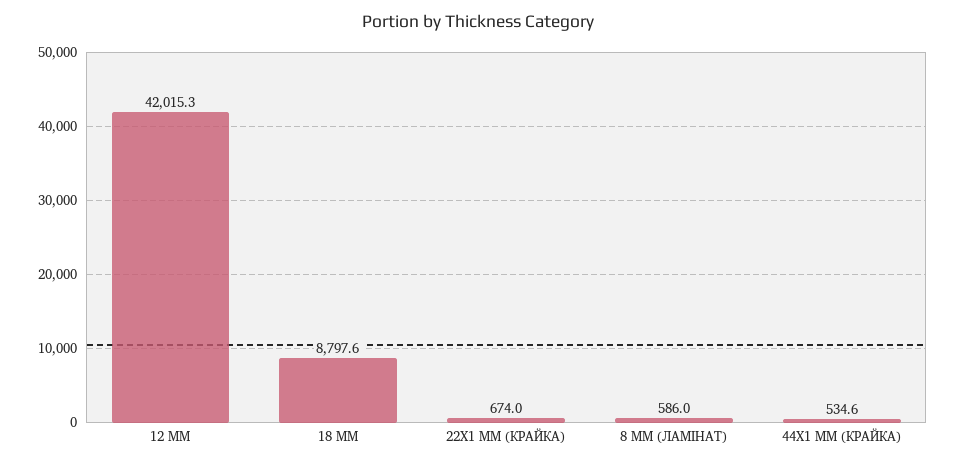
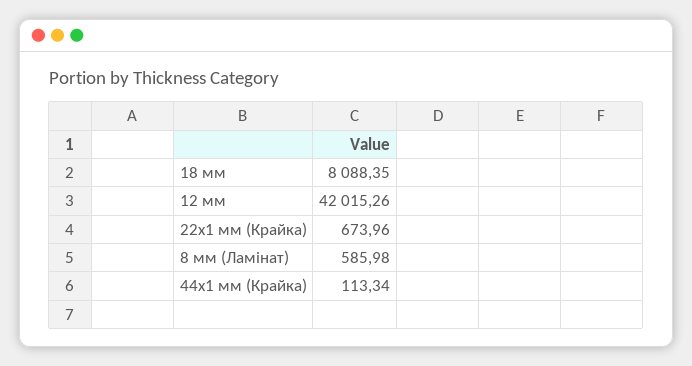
18 ММ: 8797.6 -> 8088.35
44X1 ММ (КРАЙКА): 534.6 -> 113.34

